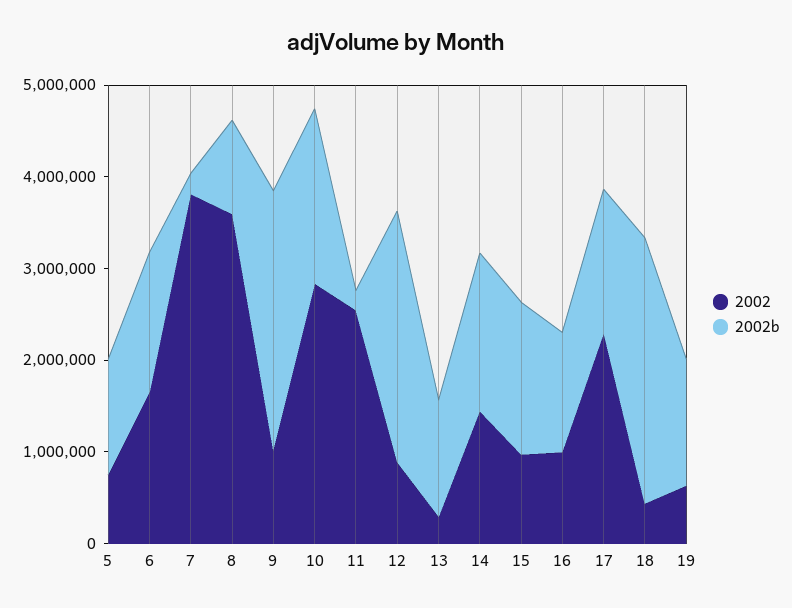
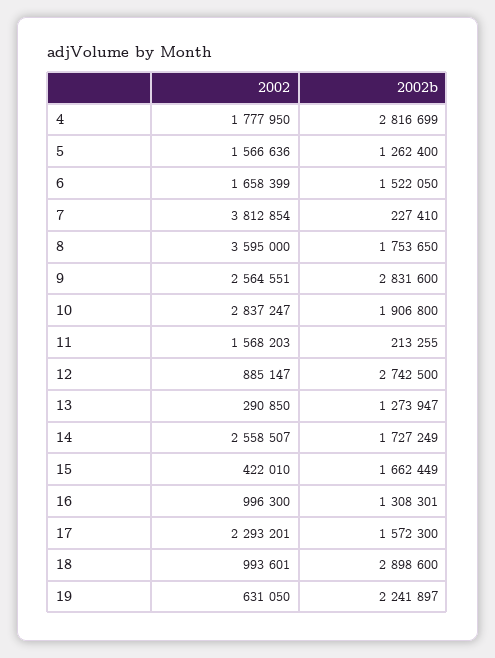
2002, 5: 800000 -> 1566636
2002b, 8: 1000000 -> 1753650
2002, 9: 1000000 -> 2564551
2002, 11: 2600000 -> 1568203
2002, 14: 1400000 -> 2558507
2002, 15: 1000000 -> 422010
2002, 18: 400000 -> 993601
2002b, 19: 1400000 -> 2241897
2002, 4: none -> 1777950
2002b, 4: none -> 2816699

